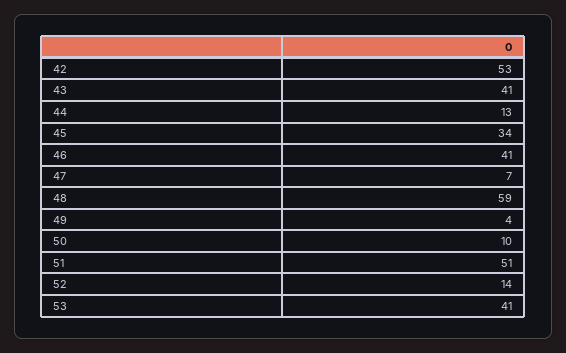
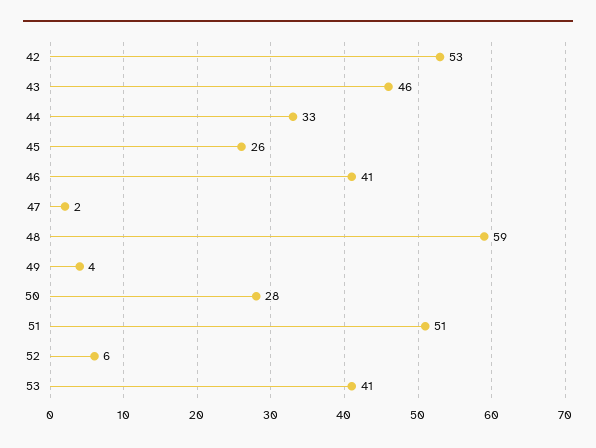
43: 41 -> 46
44: 13 -> 33
45: 34 -> 26
47: 7 -> 2
50: 10 -> 28
52: 14 -> 6

